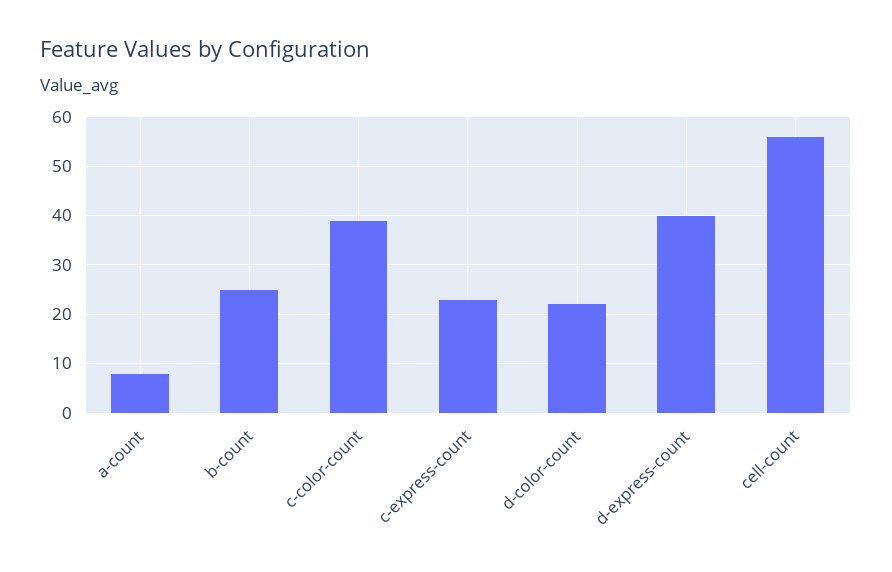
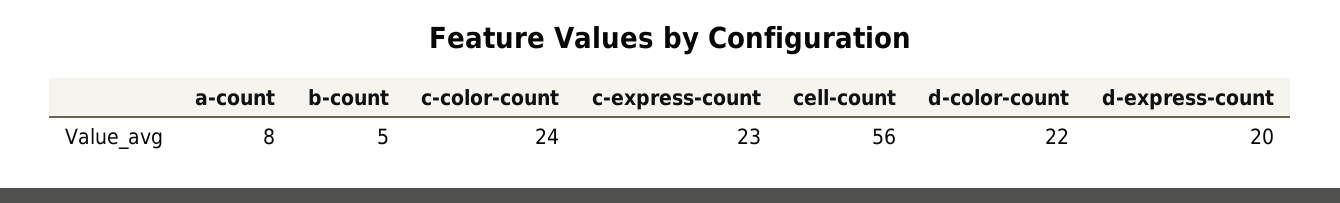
b-count: 25 -> 5
c-color-count: 40 -> 24
d-express-count: 40 -> 20

